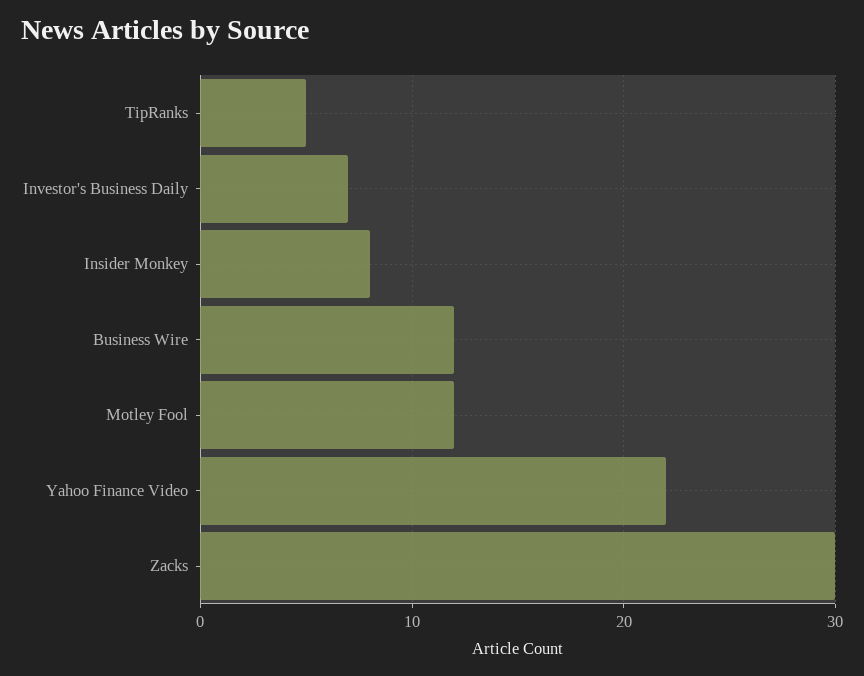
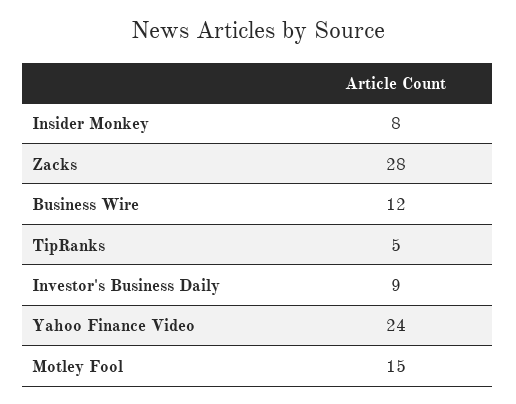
Investor's Business Daily: 7 -> 9
Motley Fool: 12 -> 15
Yahoo Finance Video: 22 -> 24
Zacks: 30 -> 28

